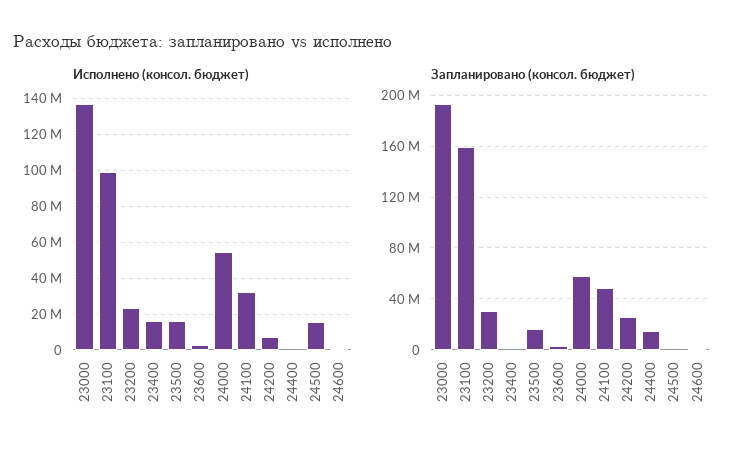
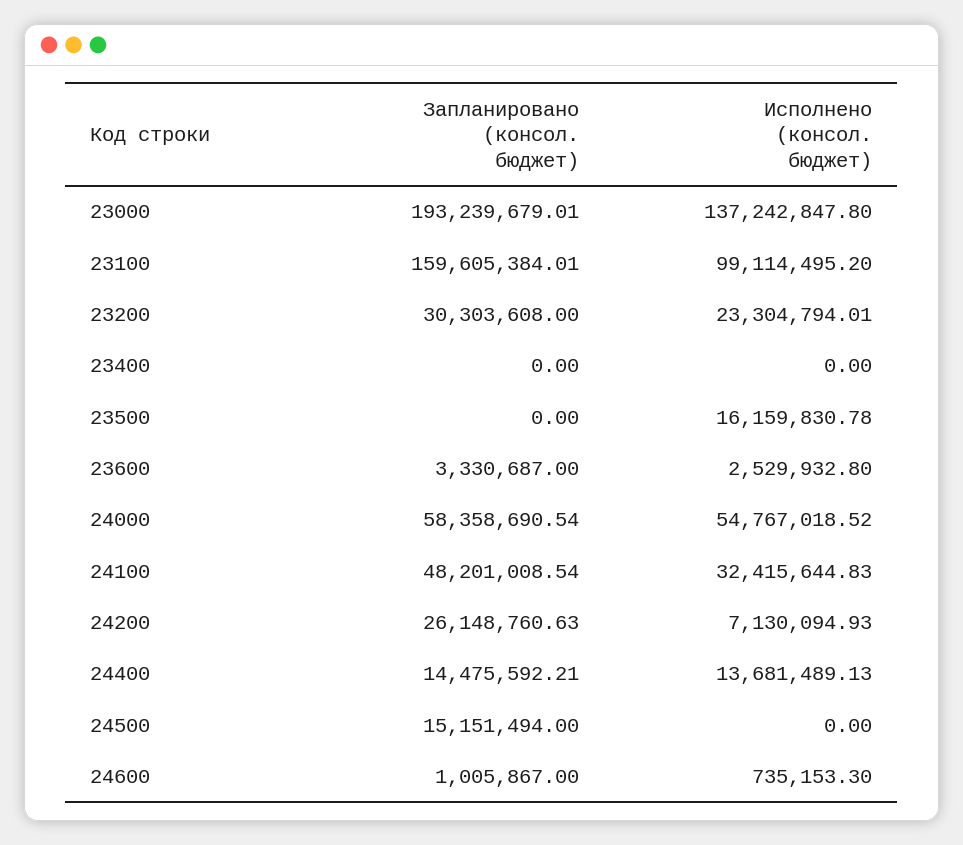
Исполнено (консол. бюджет), 23400: 15000000 -> 0
Исполнено (консол. бюджет), 24400: 0 -> 13681489.13
Исполнено (консол. бюджет), 24500: 15000000 -> 0
Запланировано (консол. бюджет), 23500: 15000000 -> 0
Запланировано (консол. бюджет), 24500: 0 -> 15151494

